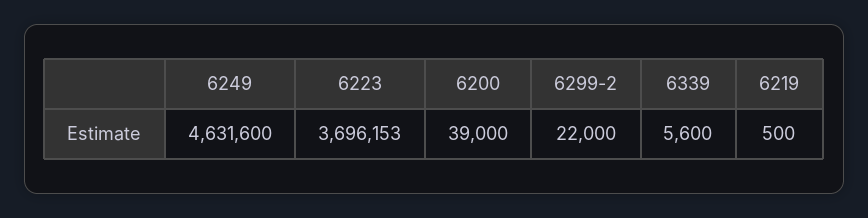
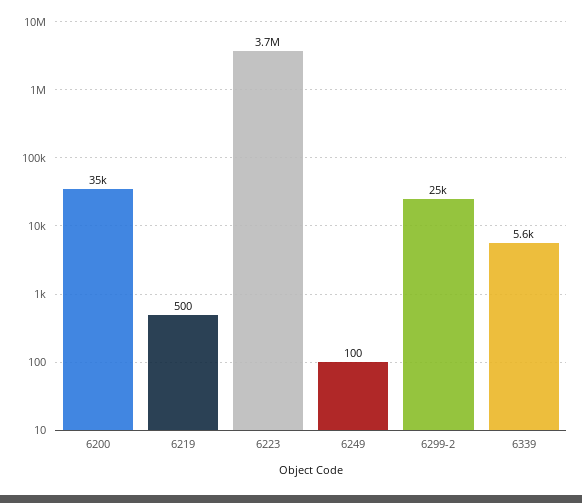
6249: 4631600 -> 100
6200: 39000 -> 35000
6299-2: 22000 -> 25000

